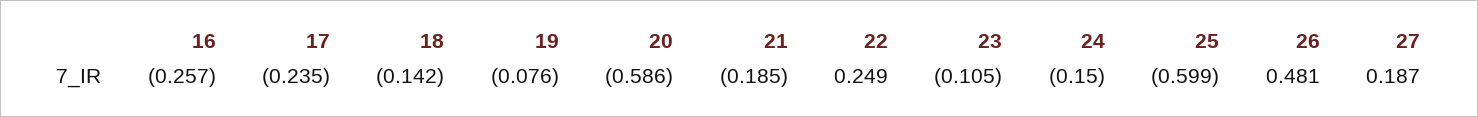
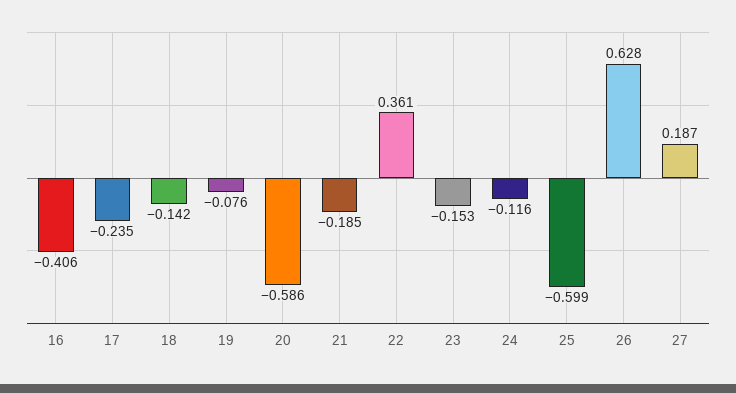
16: -0.257 -> -0.406
22: 0.249 -> 0.361
23: -0.105 -> -0.153
24: -0.15 -> -0.116
26: 0.481 -> 0.628

